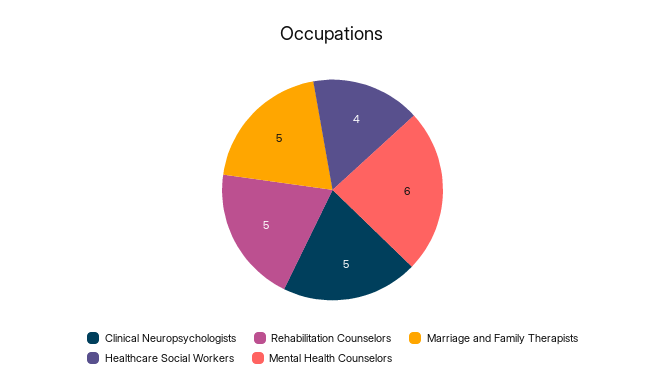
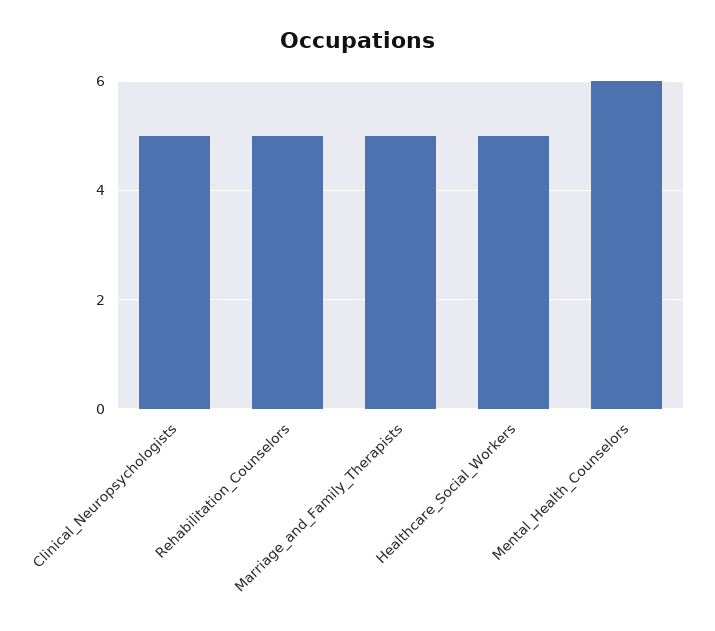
Healthcare Social Workers: 4 -> 5

